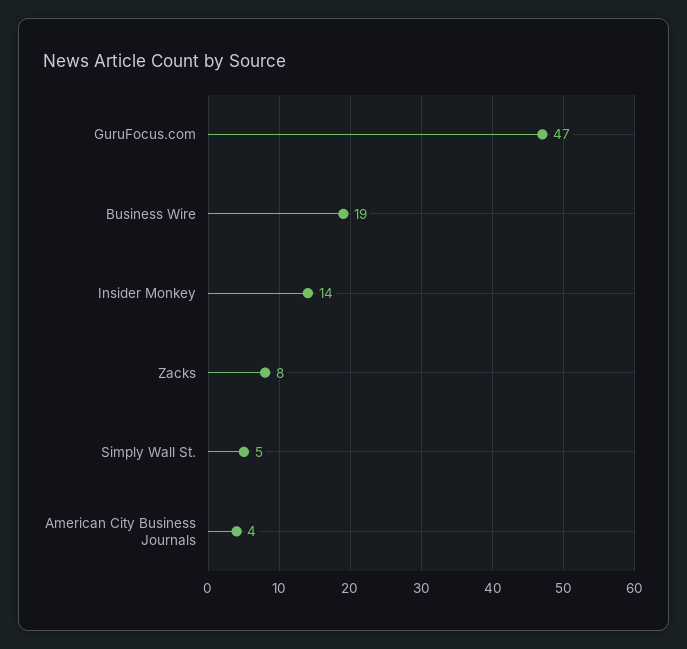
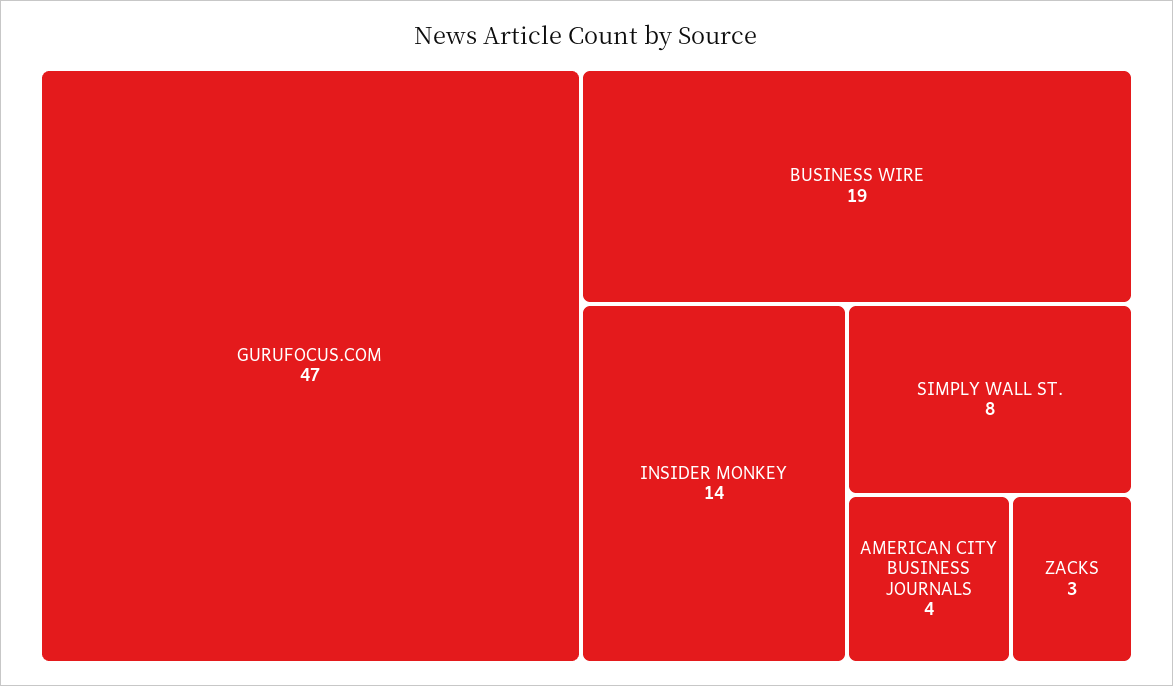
Zacks: 8 -> 3
Simply Wall St.: 5 -> 8

